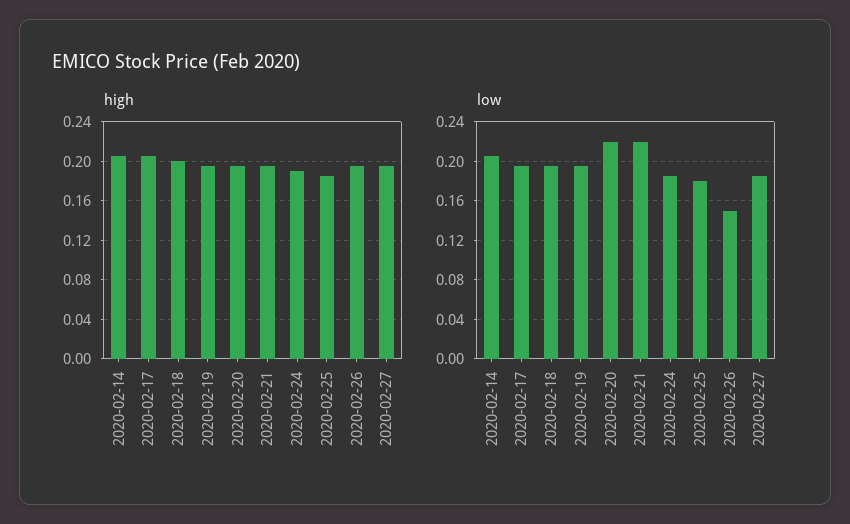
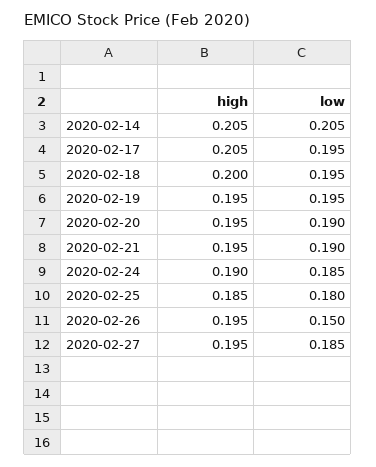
low, 2020-02-20: 0.22 -> 0.19
low, 2020-02-21: 0.22 -> 0.19

